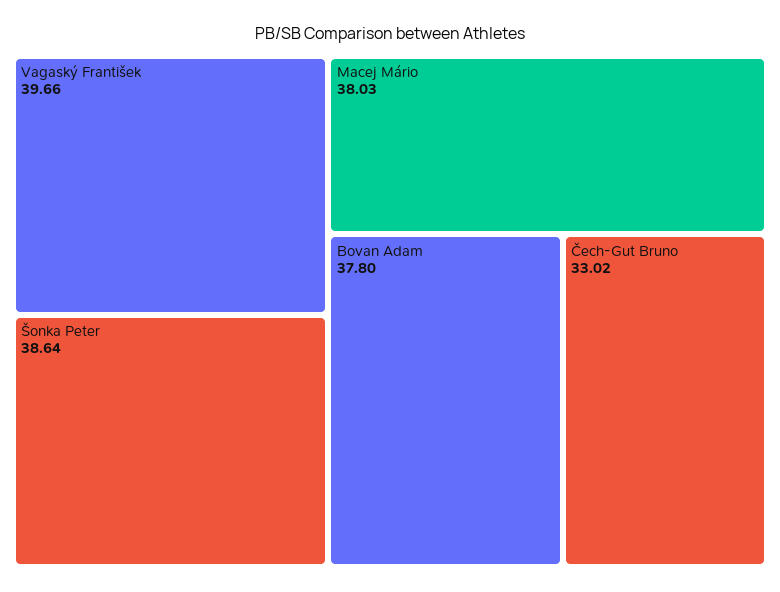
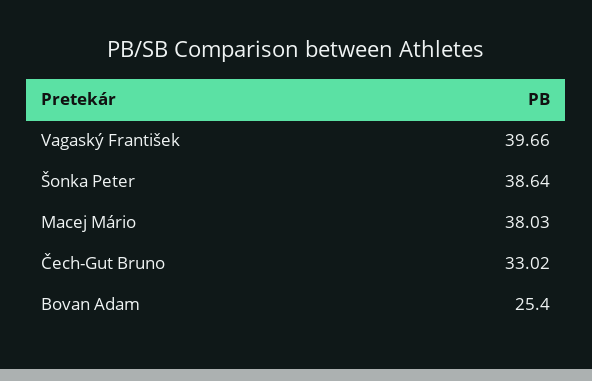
Bovan Adam: 37.8 -> 25.4

